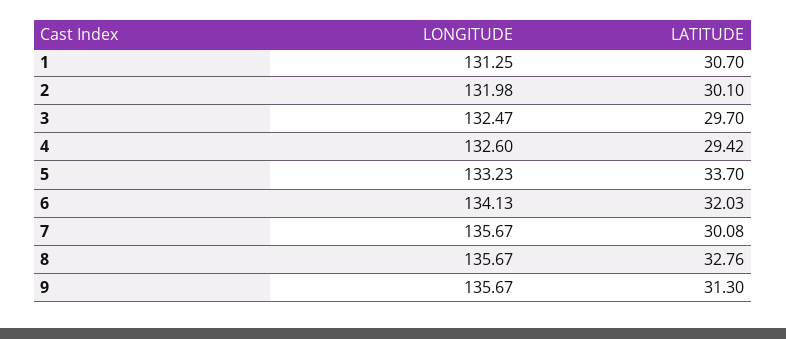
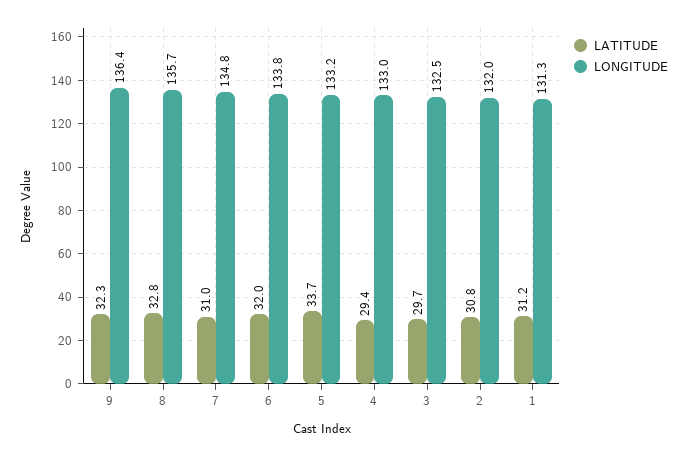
LATITUDE, 1: 30.7 -> 31.2
LATITUDE, 2: 30.1 -> 30.8
LONGITUDE, 4: 132.6 -> 133
LONGITUDE, 6: 134.13 -> 133.8
LONGITUDE, 7: 135.67 -> 134.8
LATITUDE, 7: 30.08 -> 31
LONGITUDE, 9: 135.67 -> 136.4
LATITUDE, 9: 31.3 -> 32.3

